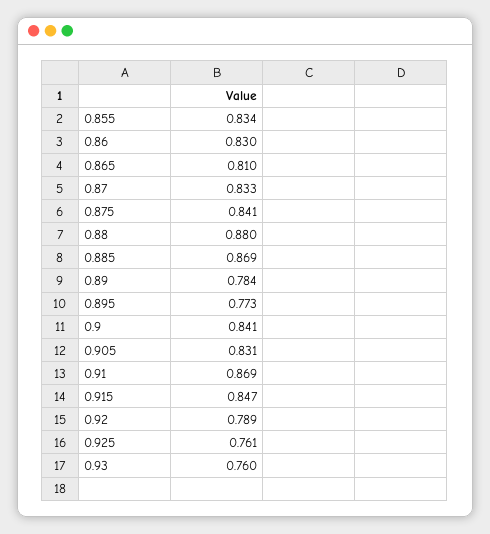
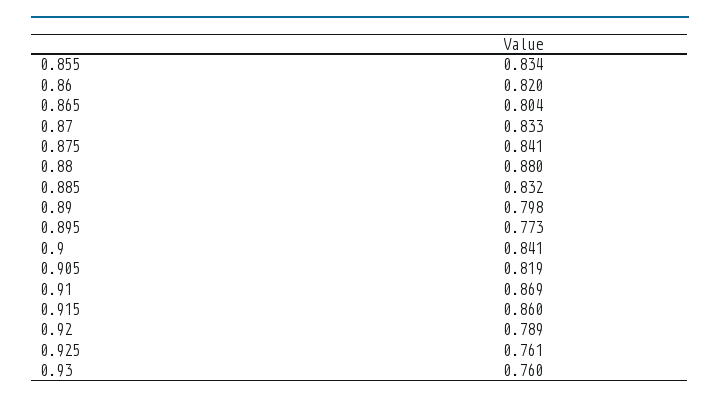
0.86: 0.83 -> 0.82
0.865: 0.81 -> 0.804
0.885: 0.869 -> 0.832
0.89: 0.784 -> 0.798
0.905: 0.831 -> 0.819
0.915: 0.847 -> 0.86

